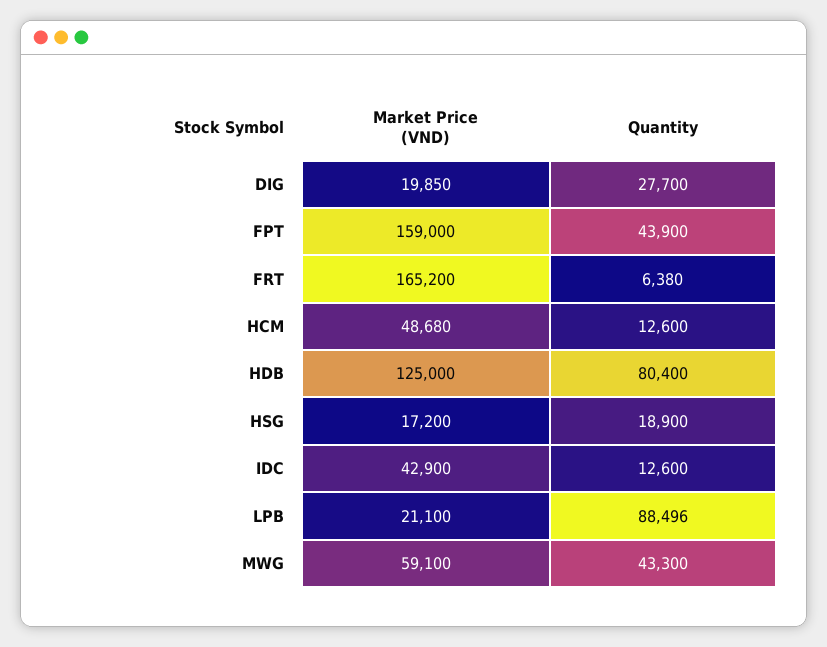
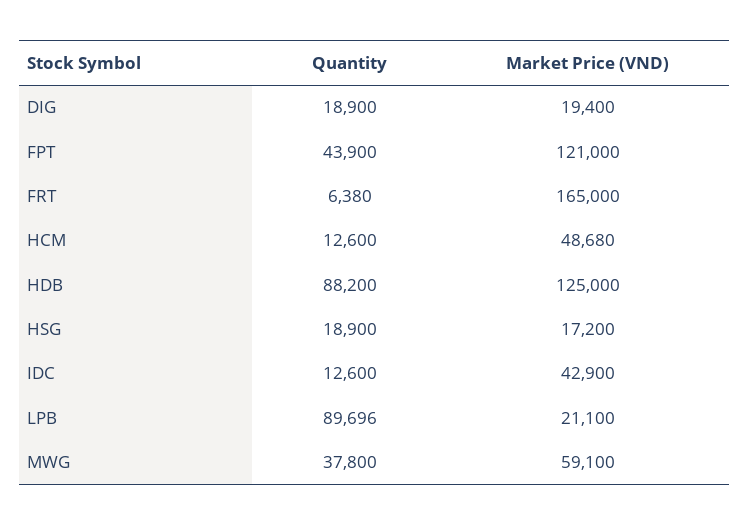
Market Price (VND), DIG: 19850 -> 19400
Quantity, DIG: 27700 -> 18900
Market Price (VND), FPT: 159000 -> 121000
Market Price (VND), FRT: 165200 -> 165000
Quantity, HDB: 80400 -> 88200
Quantity, LPB: 88496 -> 89696
Quantity, MWG: 43300 -> 37800

